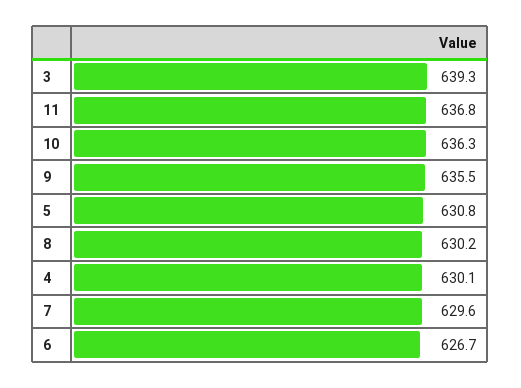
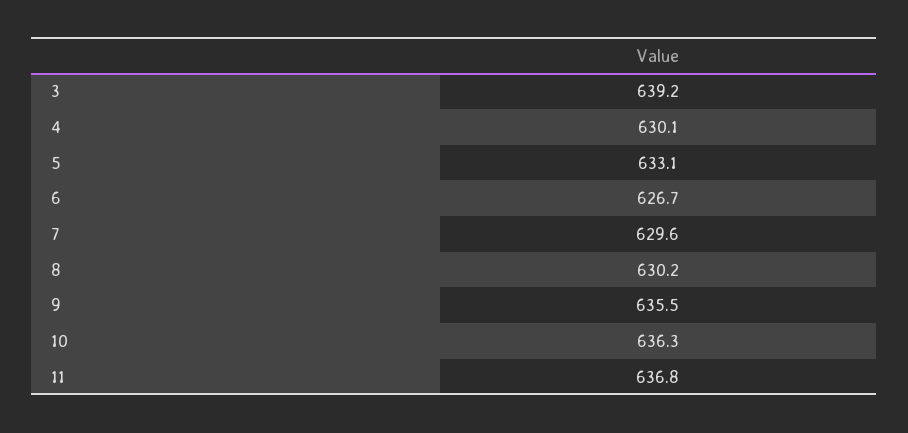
3: 639.3 -> 639.2
5: 630.8 -> 633.1

